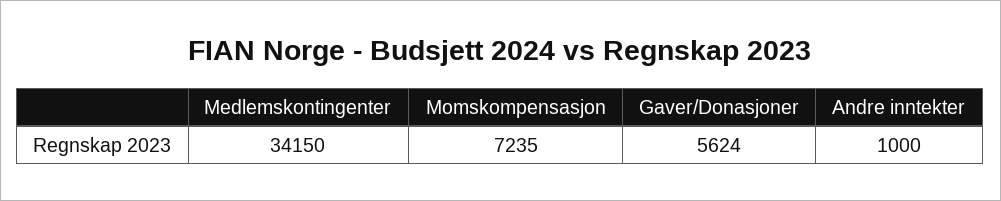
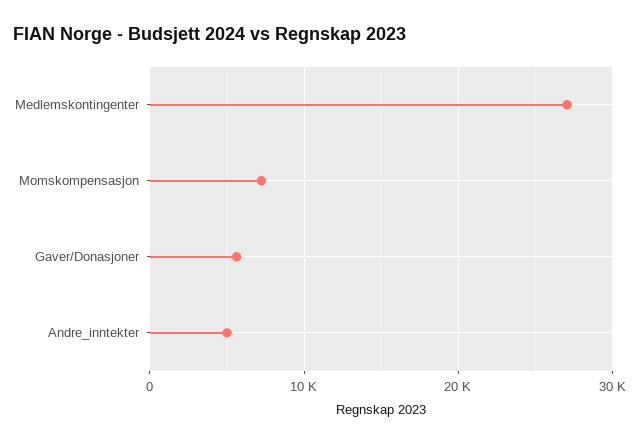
Medlemskontingenter: 34150 -> 27000
Andre inntekter: 1000 -> 5000

